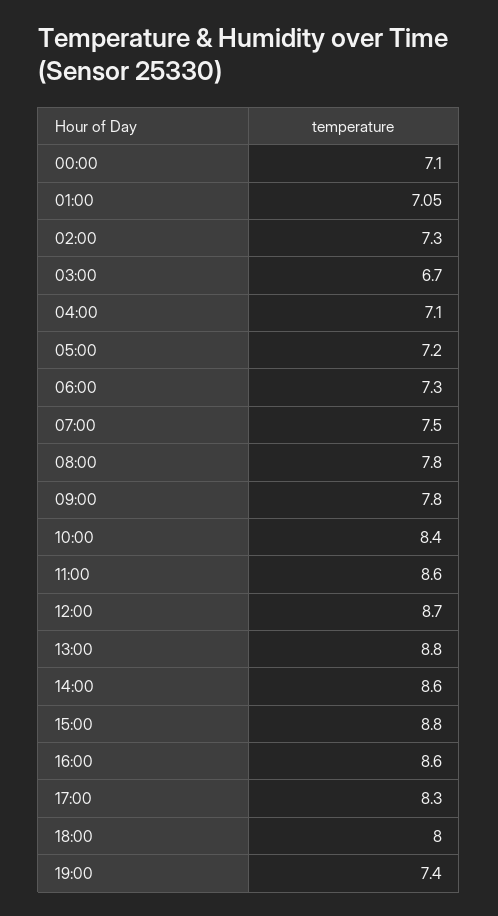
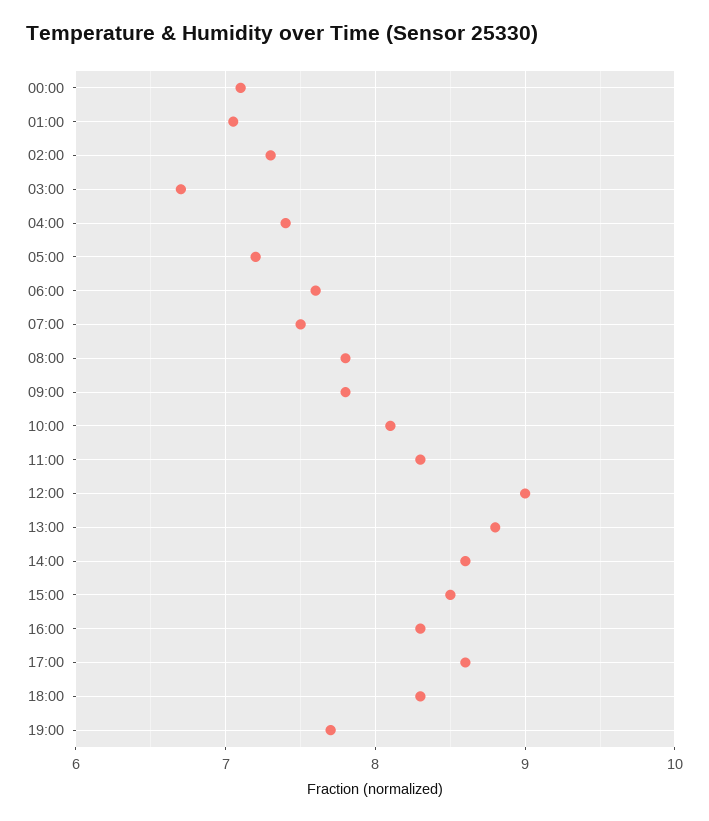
04:00: 7.1 -> 7.4
06:00: 7.3 -> 7.6
10:00: 8.4 -> 8.1
11:00: 8.6 -> 8.3
12:00: 8.7 -> 9
15:00: 8.8 -> 8.5
16:00: 8.6 -> 8.3
17:00: 8.3 -> 8.6
18:00: 8 -> 8.3
19:00: 7.4 -> 7.7

